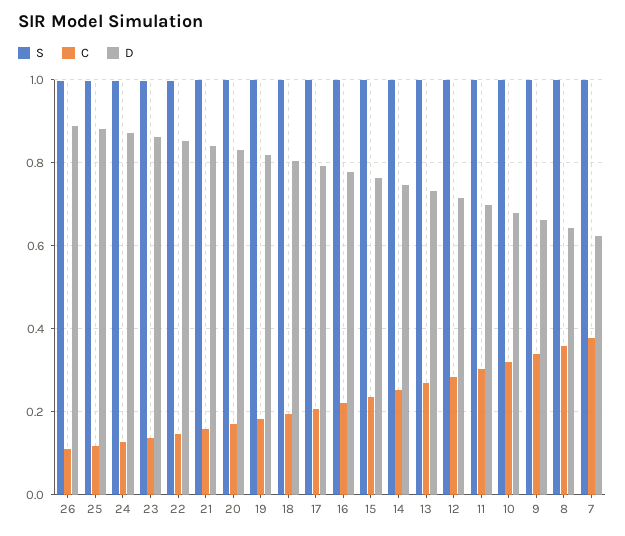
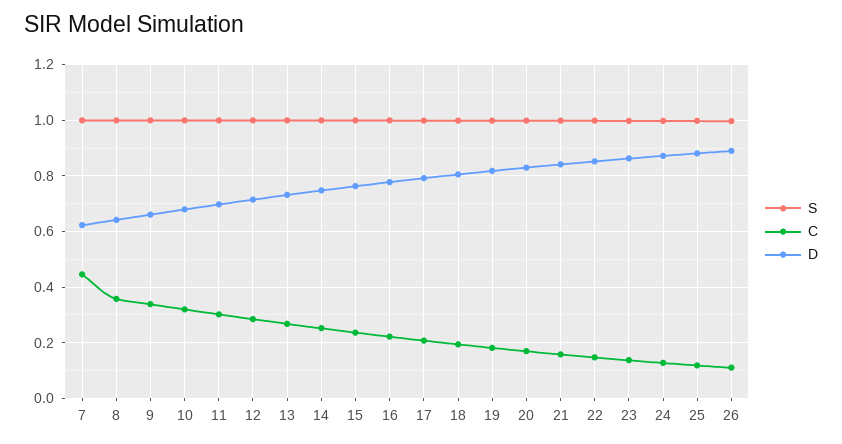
C, 7: 0.38 -> 0.45

